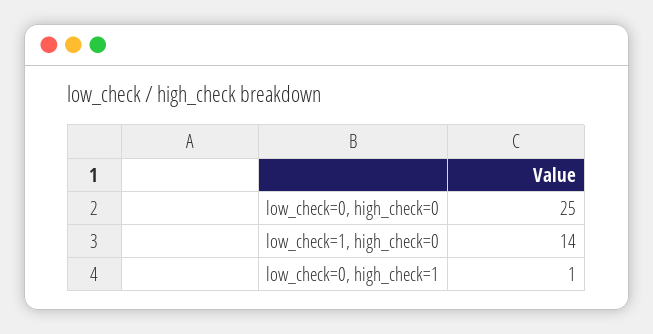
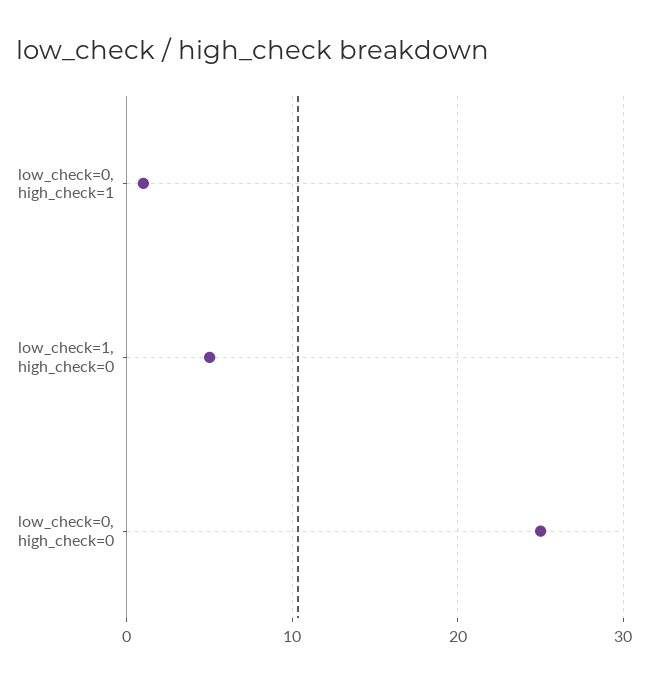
low_check=1, high_check=0: 14 -> 5

